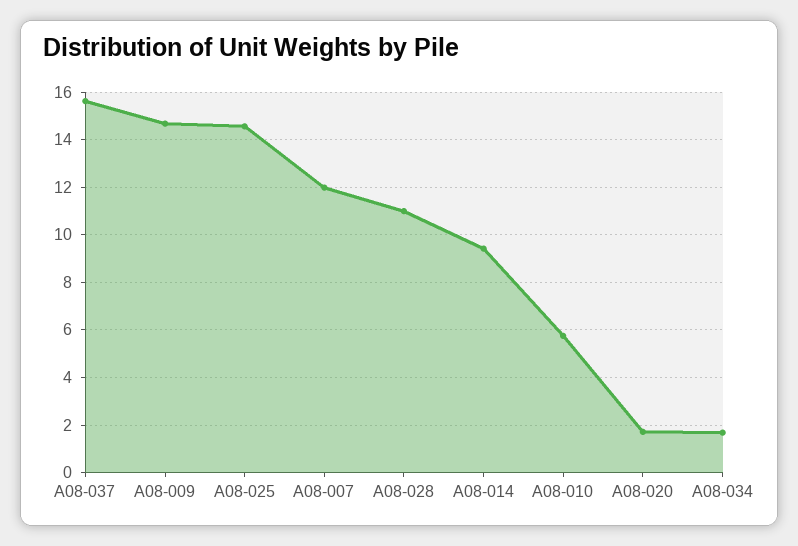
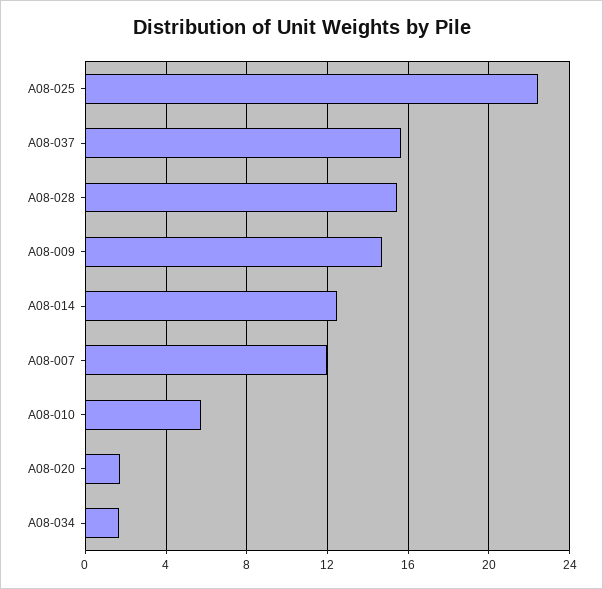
A08-025: 14.5 -> 22.5
A08-028: 11 -> 15.5
A08-014: 9.5 -> 12.5

